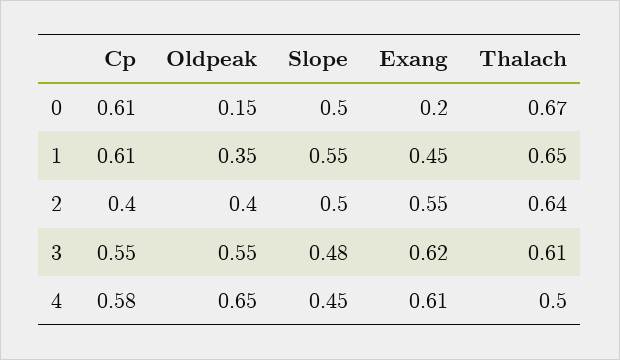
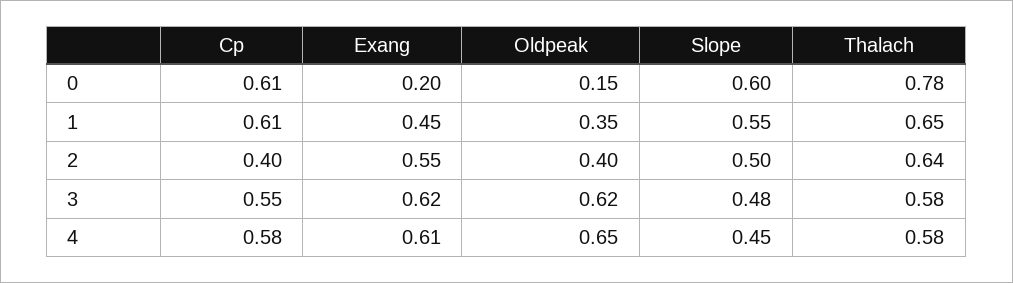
Slope, 0: 0.5 -> 0.6
Thalach, 0: 0.67 -> 0.78
Oldpeak, 3: 0.55 -> 0.62
Thalach, 3: 0.61 -> 0.58
Thalach, 4: 0.5 -> 0.58

